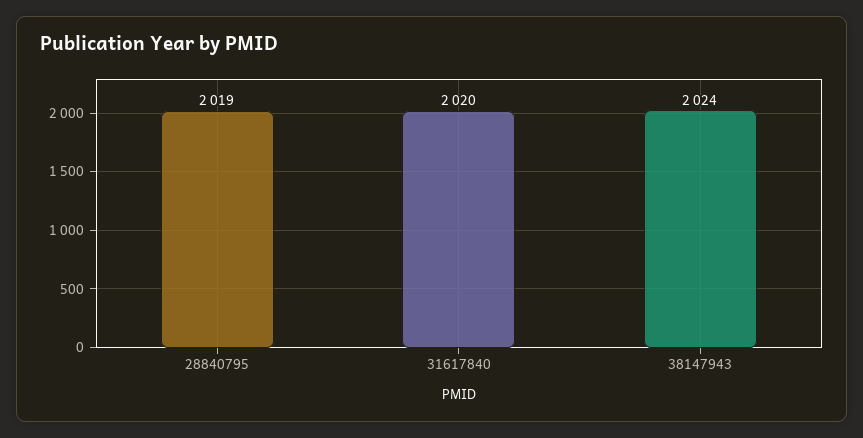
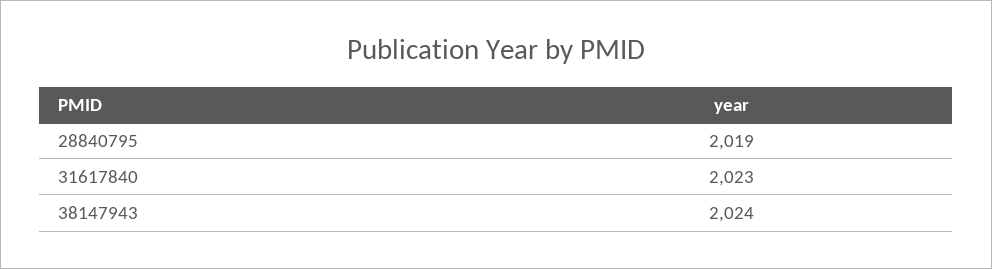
31617840: 2020 -> 2023

